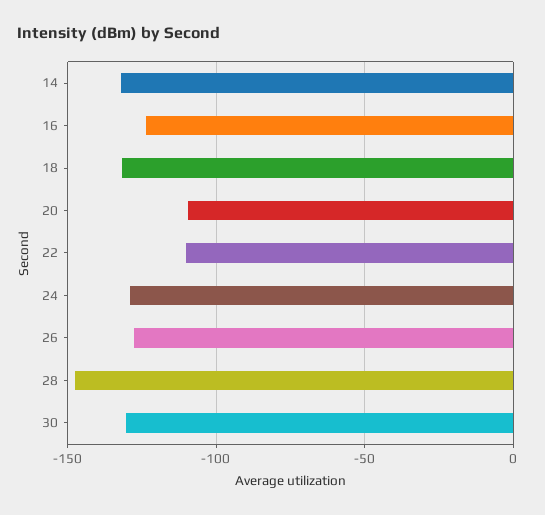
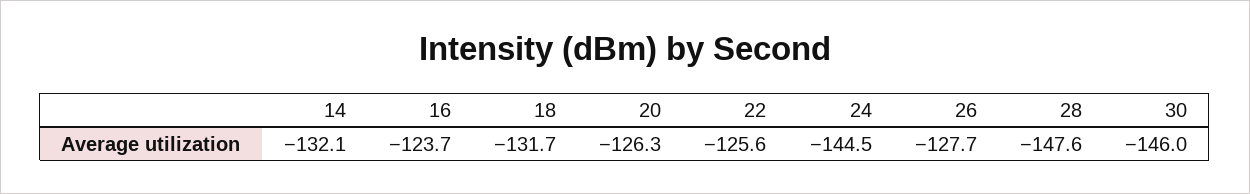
20: -110 -> -126.3
22: -110 -> -125.6
24: -130 -> -144.5
30: -130 -> -146

